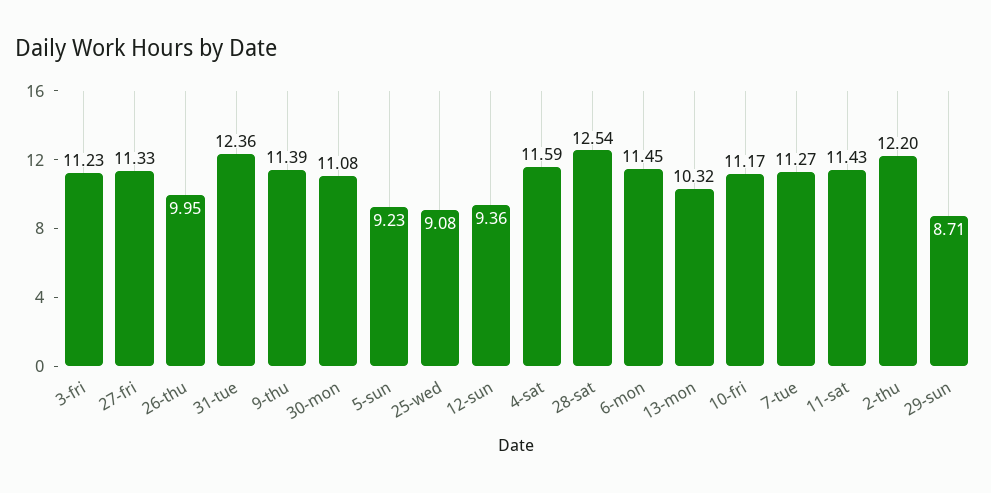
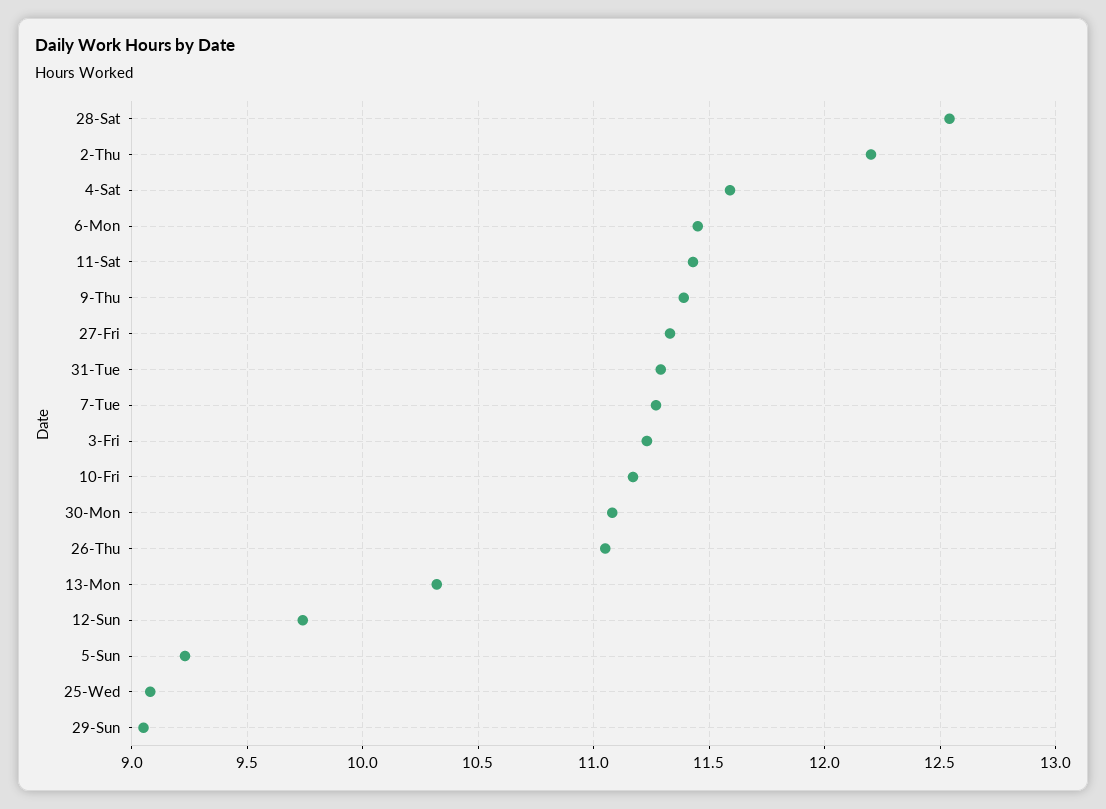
26-thu: 9.95 -> 11.05
31-tue: 12.36 -> 11.3
12-sun: 9.36 -> 9.75
29-sun: 8.71 -> 9.05

